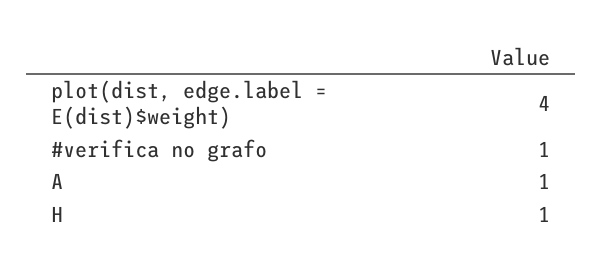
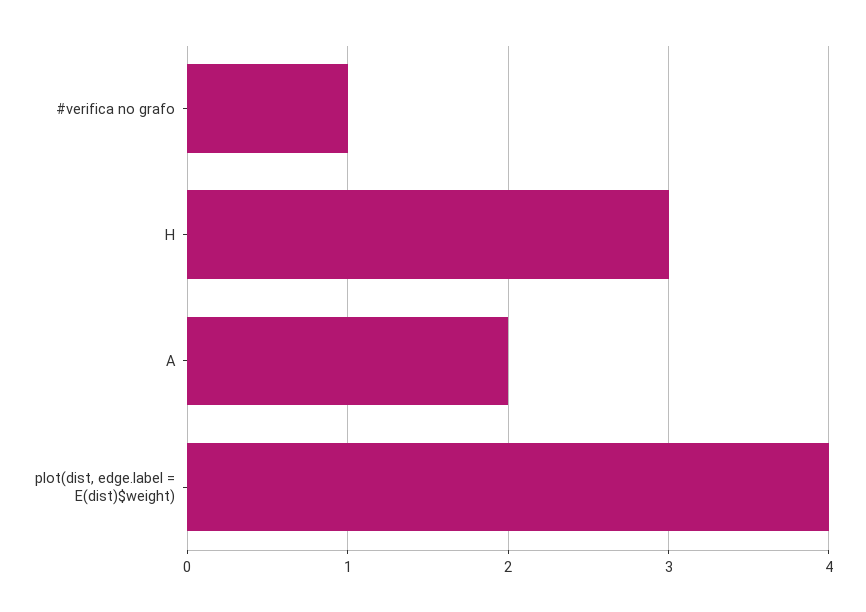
A: 1 -> 2
H: 1 -> 3

